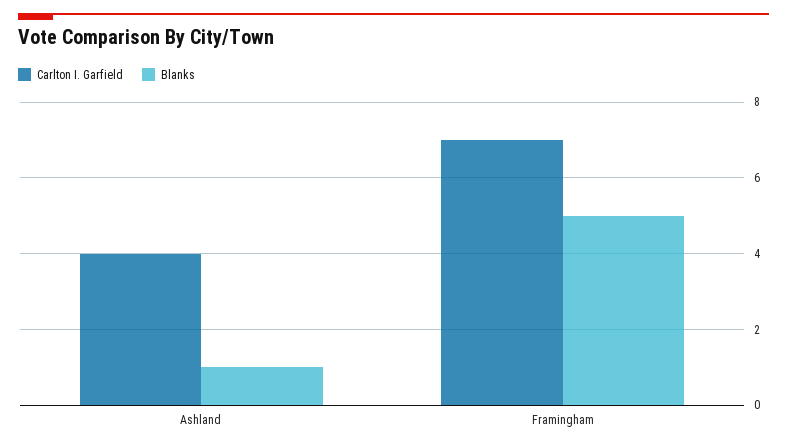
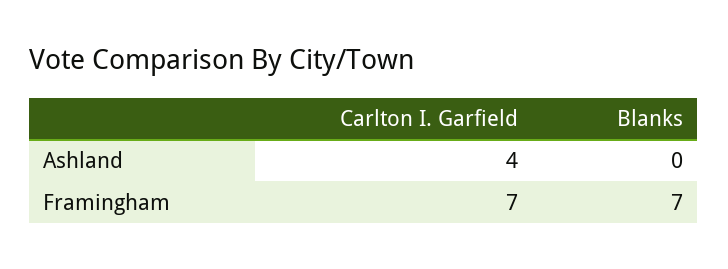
Blanks, Ashland: 1 -> 0
Blanks, Framingham: 5 -> 7

